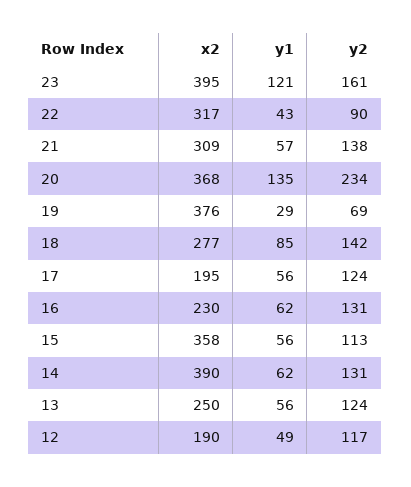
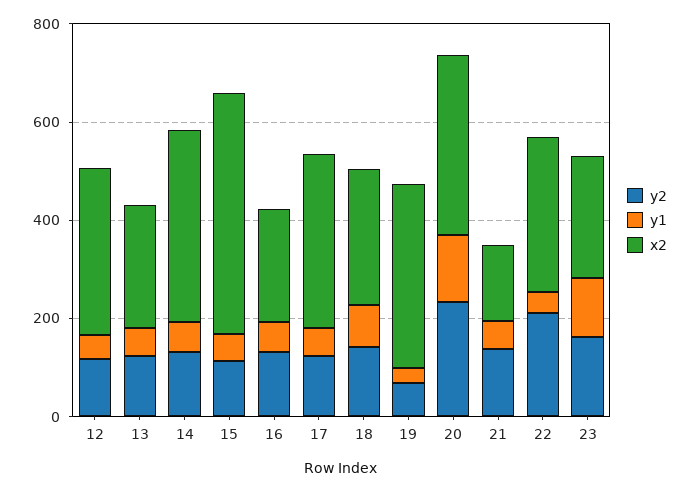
x2, 23: 395 -> 250
y2, 22: 90 -> 200
x2, 21: 309 -> 150
x2, 17: 195 -> 350
x2, 15: 358 -> 500
x2, 12: 190 -> 350

